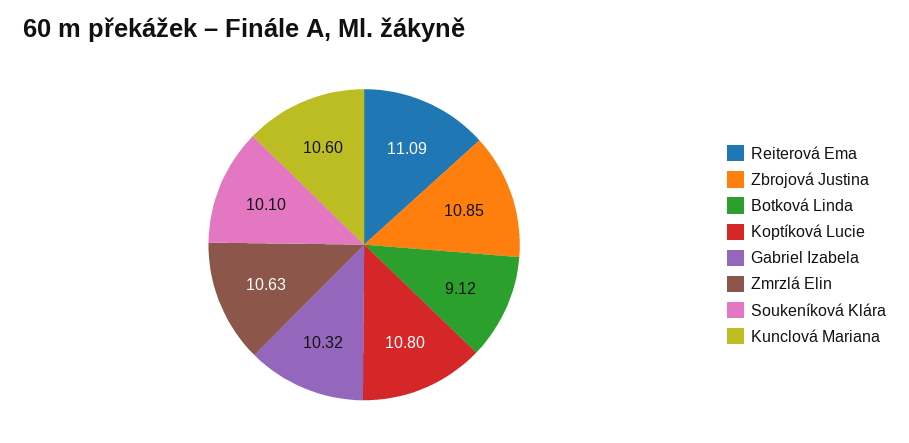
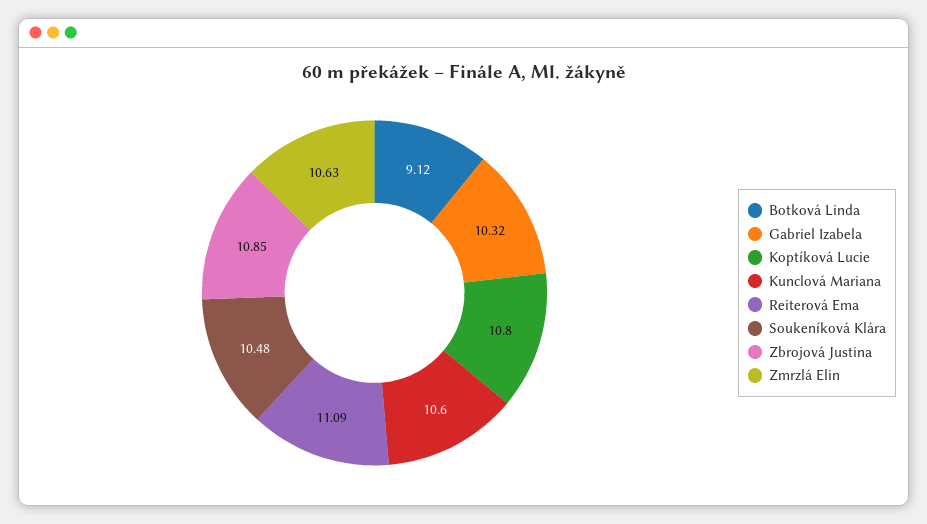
Soukeníková Klára: 10.1 -> 10.48

